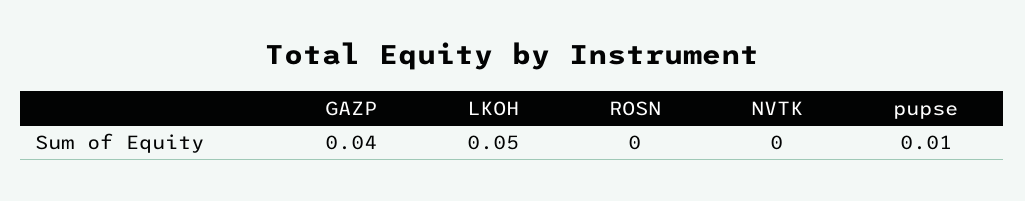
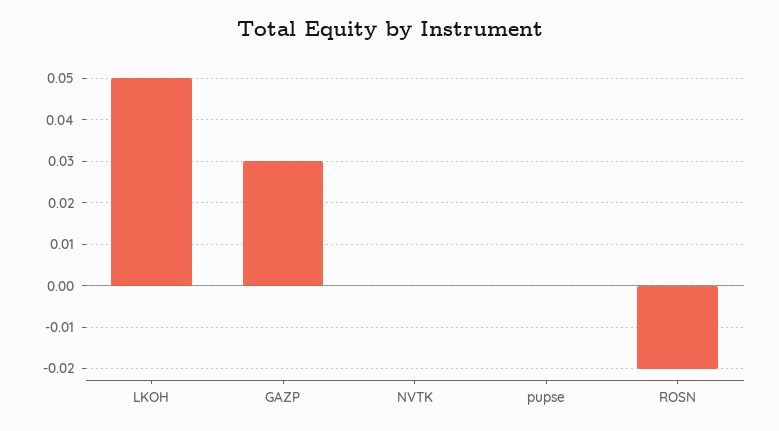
GAZP: 0.04 -> 0.03
ROSN: 0 -> -0.02
pupse: 0.01 -> 0

